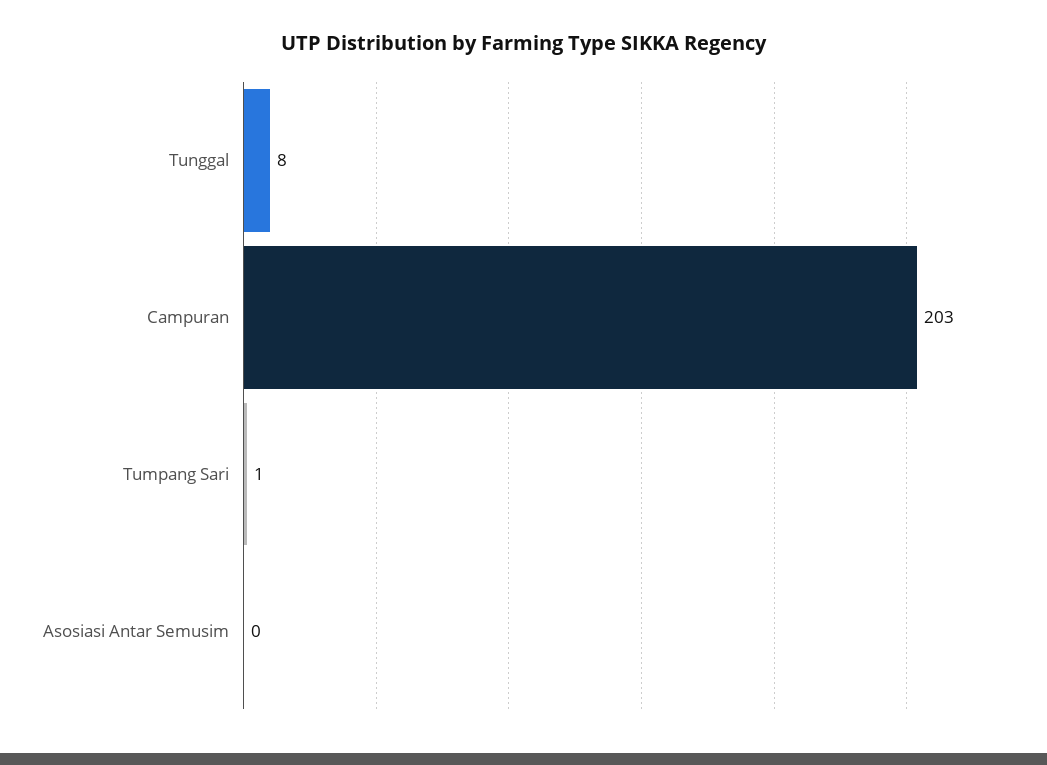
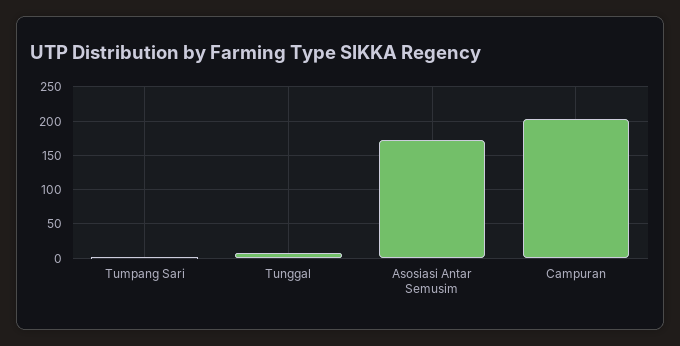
Asosiasi Antar Semusim: 0 -> 170

